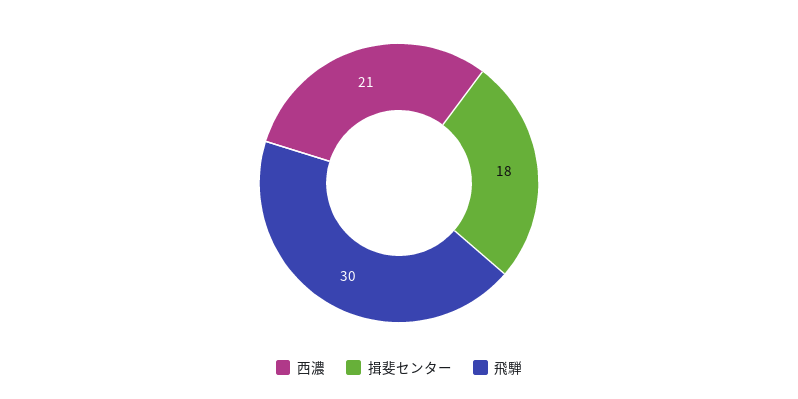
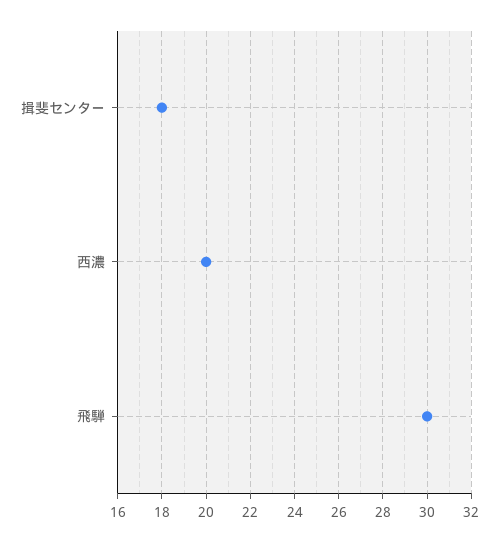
西濃: 21 -> 20

